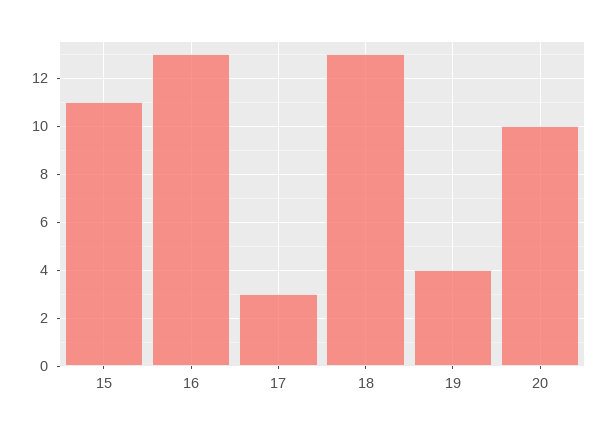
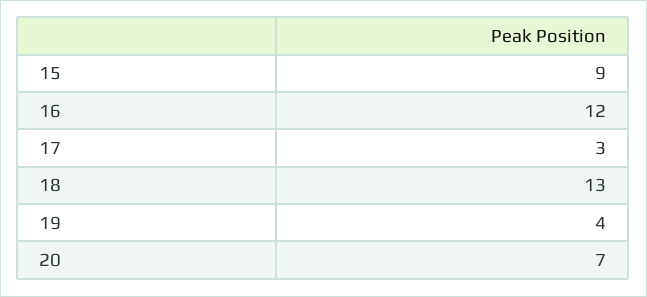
15: 11 -> 9
16: 13 -> 12
20: 10 -> 7

